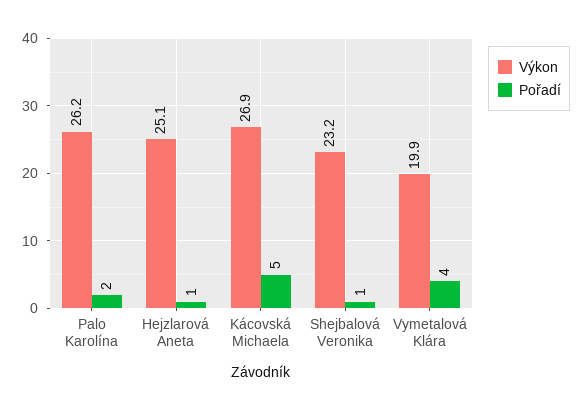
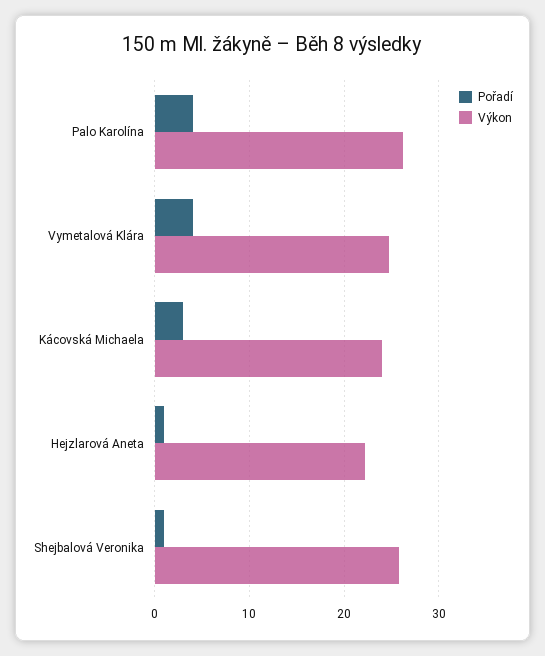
Pořadí, Palo Karolína: 2 -> 4
Výkon, Hejzlarová Aneta: 25.1 -> 22
Výkon, Kácovská Michaela: 26.9 -> 24
Pořadí, Kácovská Michaela: 5 -> 3
Výkon, Shejbalová Veronika: 23.2 -> 26
Výkon, Vymetalová Klára: 19.9 -> 25

